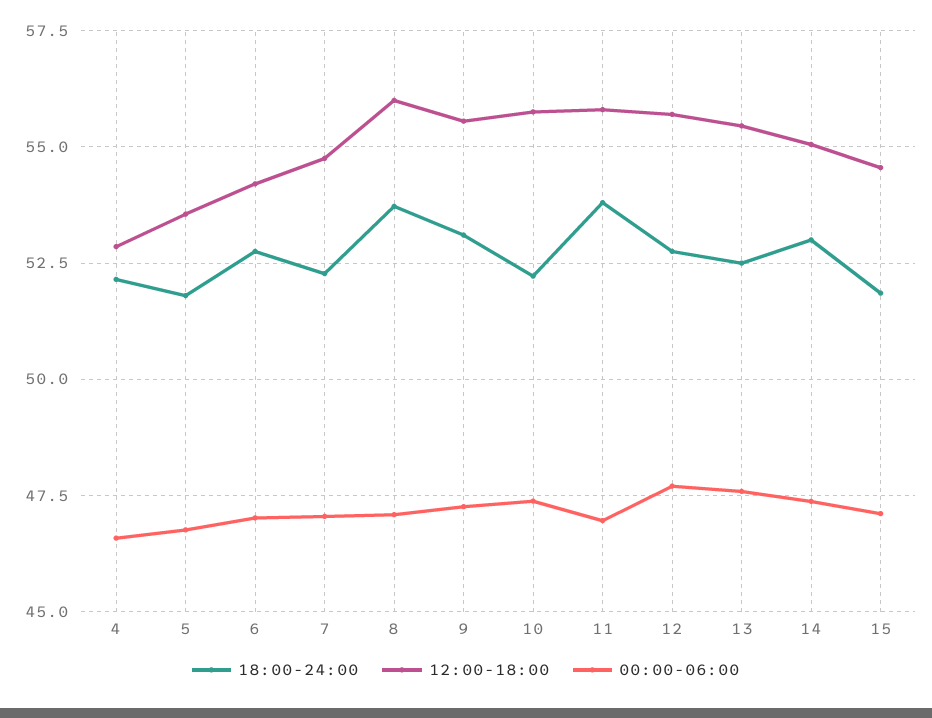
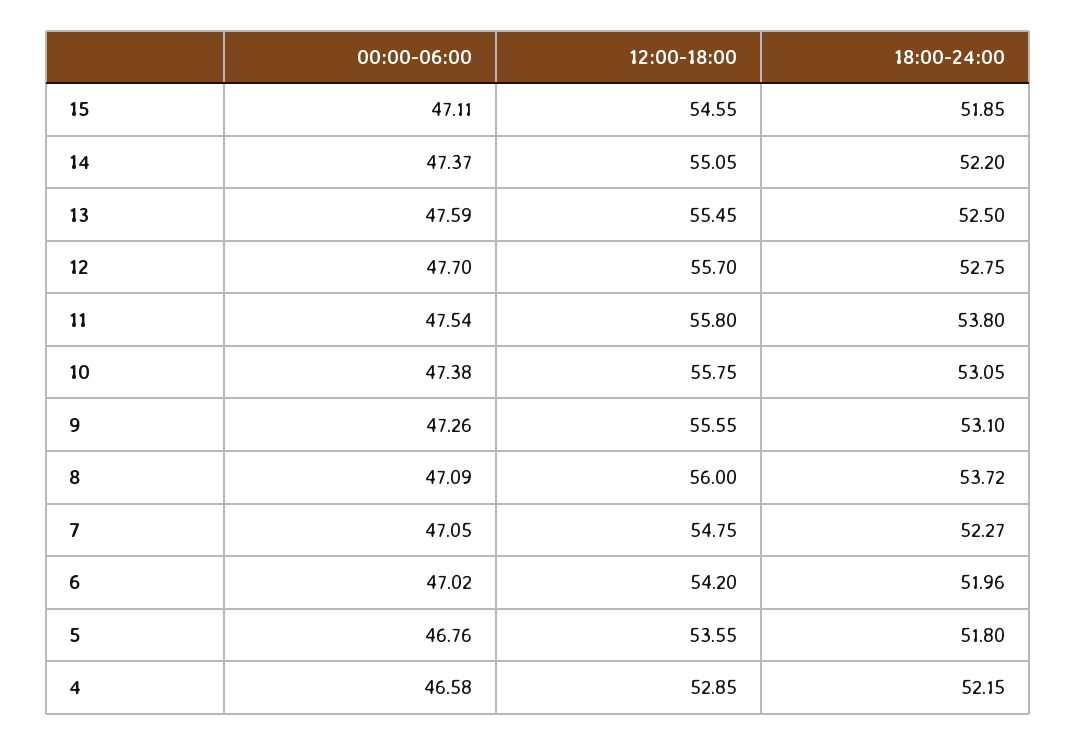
18:00-24:00, 6: 52.75 -> 51.96
18:00-24:00, 10: 52.25 -> 53.05
00:00-06:00, 11: 47 -> 47.54
18:00-24:00, 14: 53 -> 52.2

